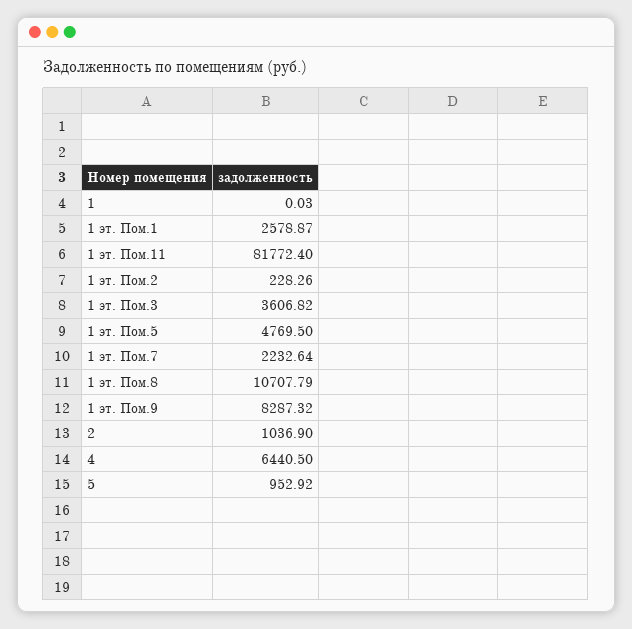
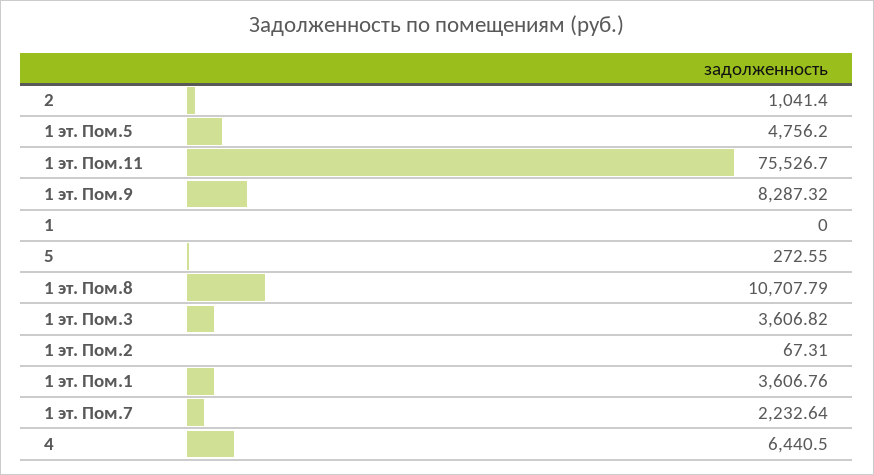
1: 0.03 -> 0
1 эт. Пом.1: 2578.87 -> 3606.76
1 эт. Пом.11: 81772.4 -> 75526.7
1 эт. Пом.2: 228.26 -> 67.31
1 эт. Пом.5: 4769.5 -> 4756.2
2: 1036.9 -> 1041.4
5: 952.92 -> 272.55

